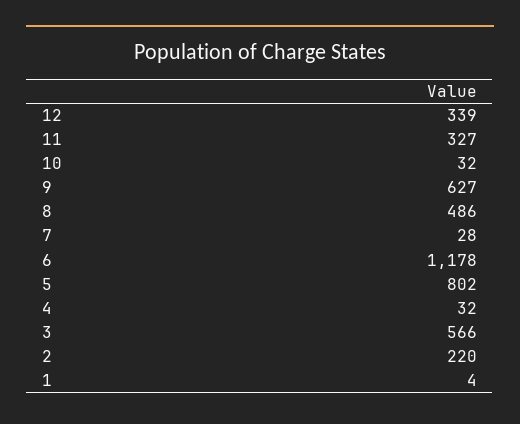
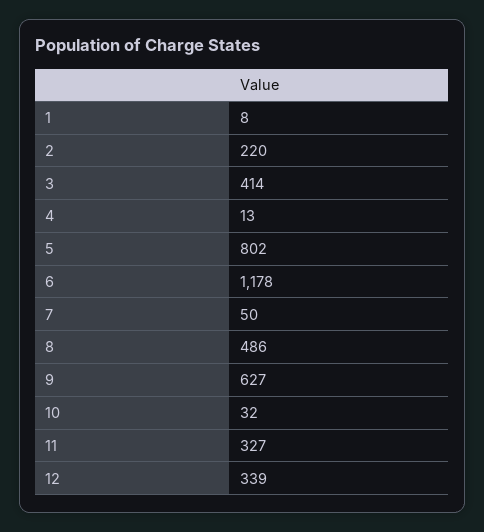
7: 28 -> 50
4: 32 -> 13
3: 566 -> 414
1: 4 -> 8

